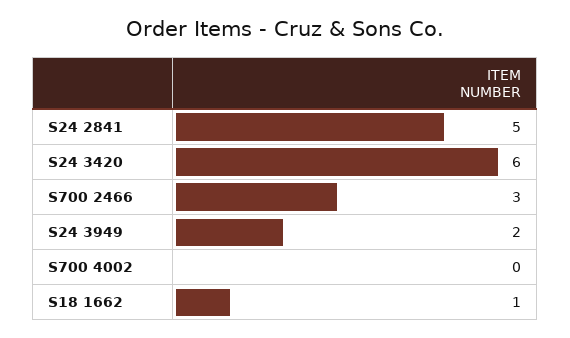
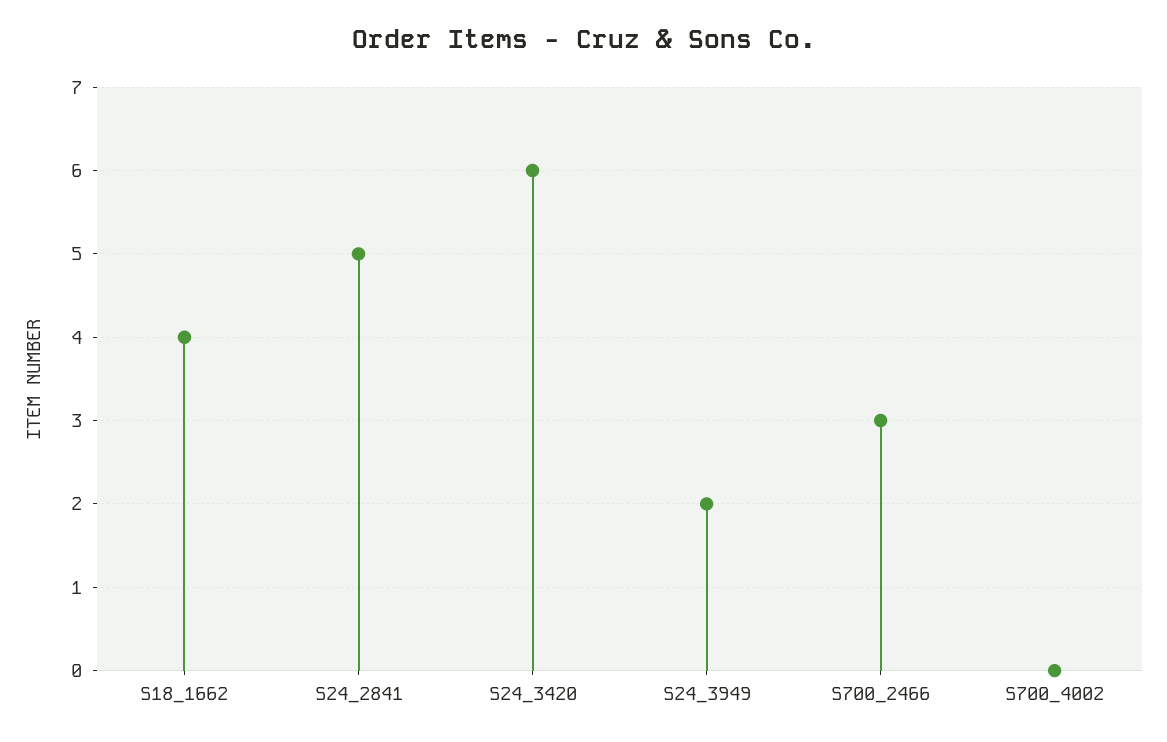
S18 1662: 1 -> 4

